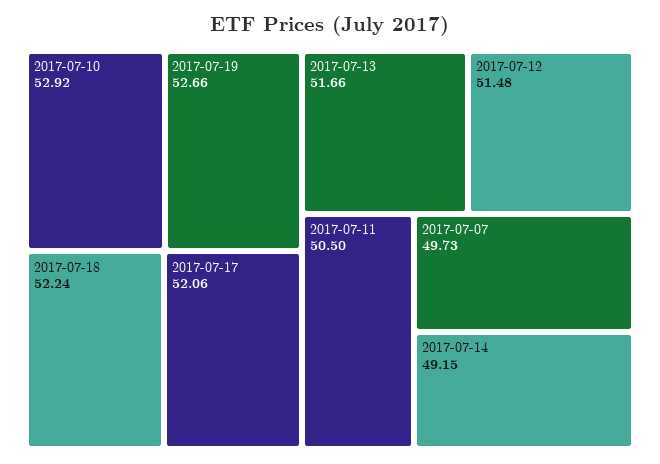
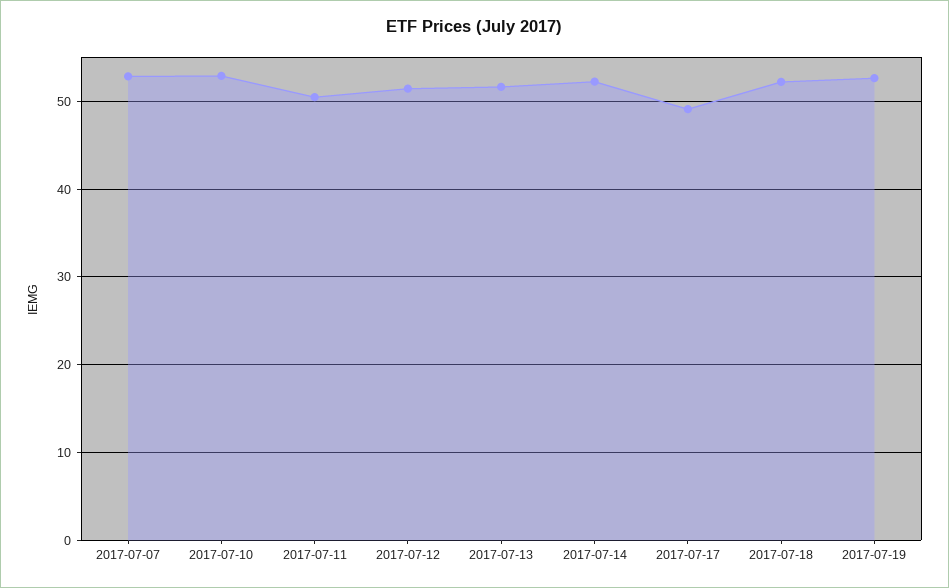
2017-07-17: 52.06 -> 49
2017-07-07: 49.73 -> 53
2017-07-14: 49.15 -> 52

